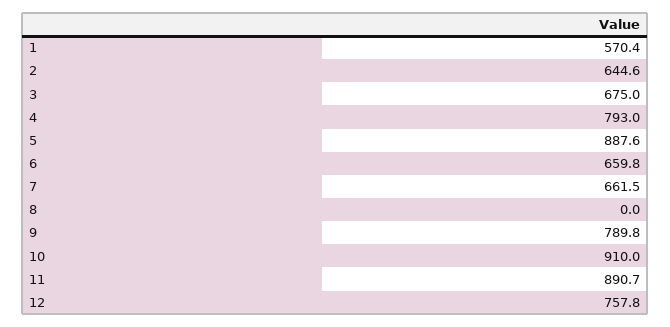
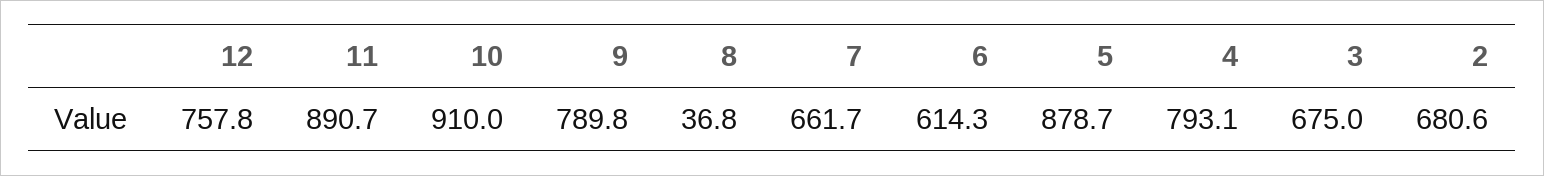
1: 570.4 -> none
2: 644.6 -> 680.6
4: 793 -> 793.1
5: 887.6 -> 878.7
6: 659.8 -> 614.3
7: 661.5 -> 661.7
8: 0 -> 36.8

